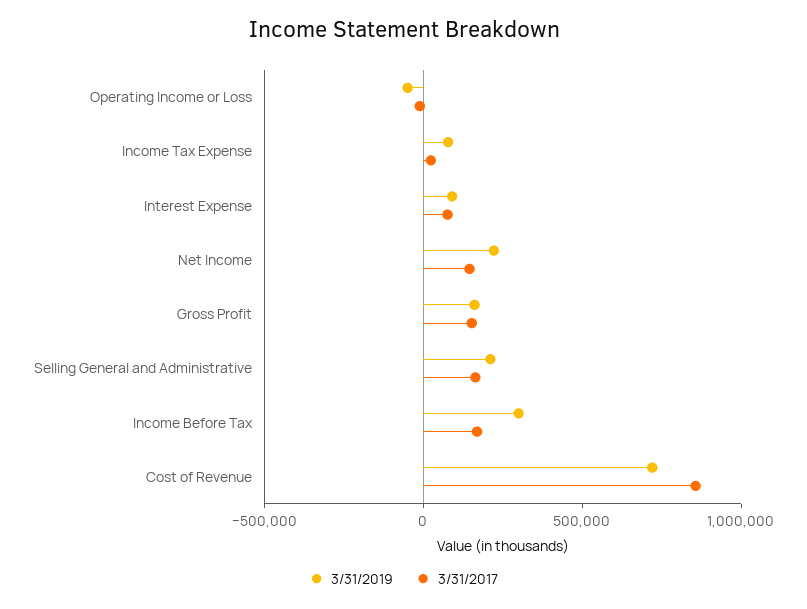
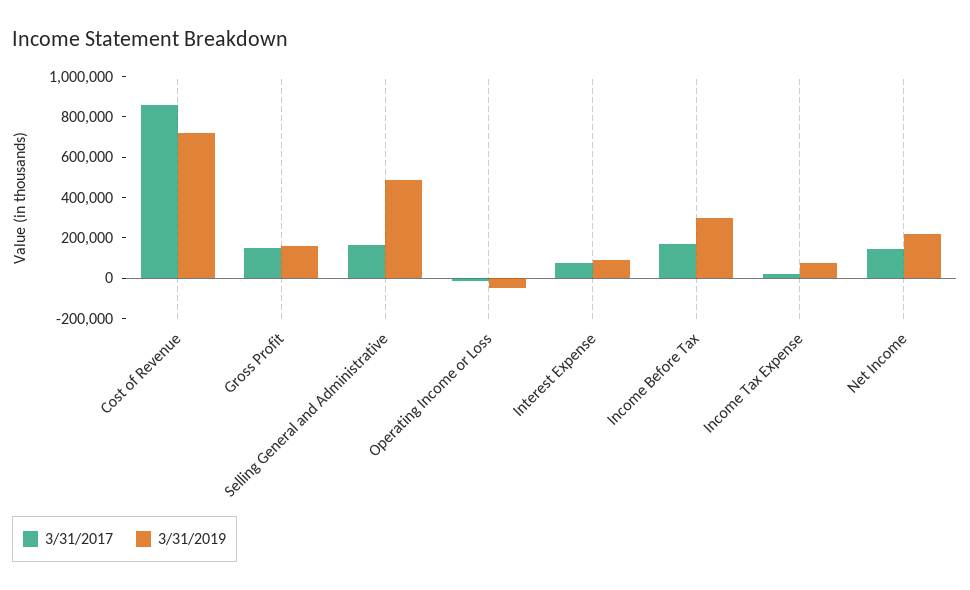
3/31/2019, Selling General and Administrative: 200000 -> 500000

